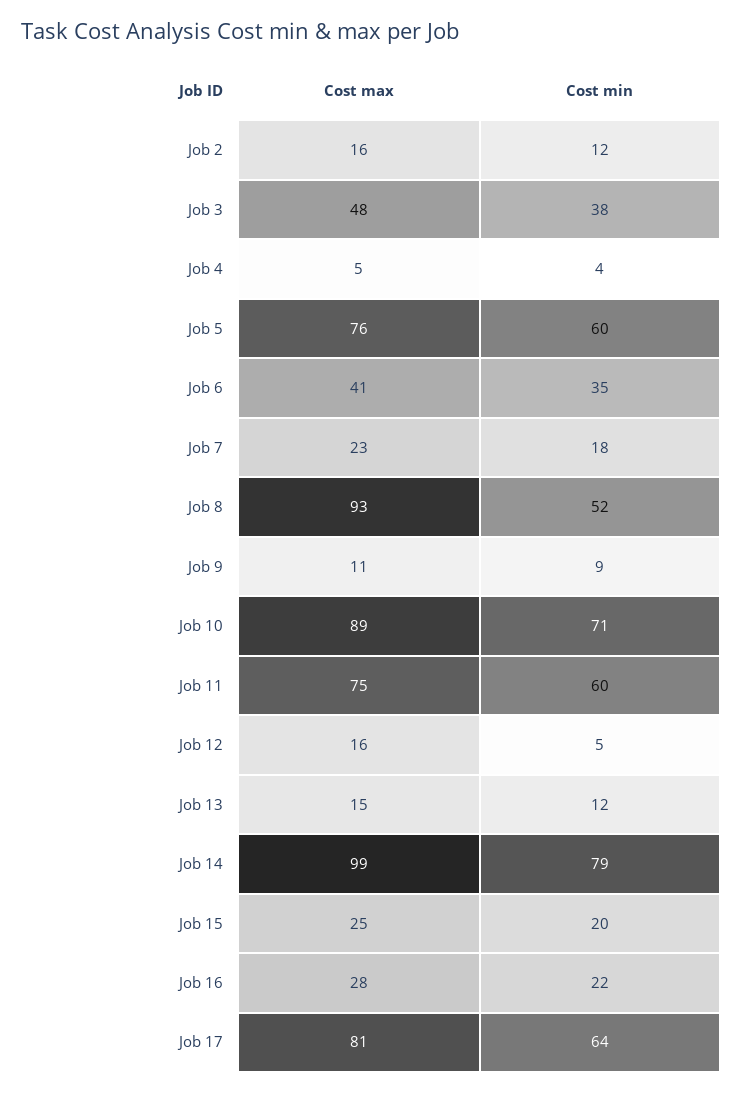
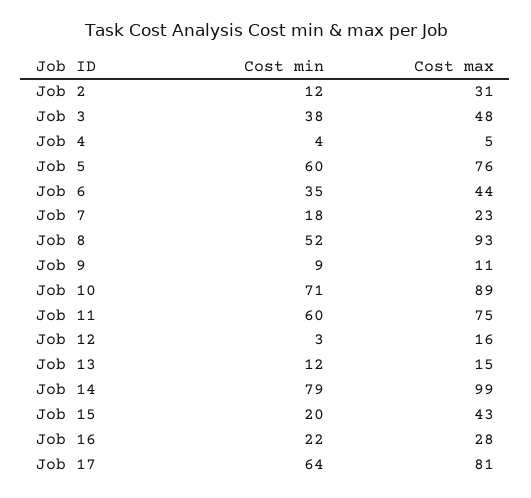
Cost max, Job 2: 16 -> 31
Cost max, Job 6: 41 -> 44
Cost min, Job 12: 5 -> 3
Cost max, Job 15: 25 -> 43

